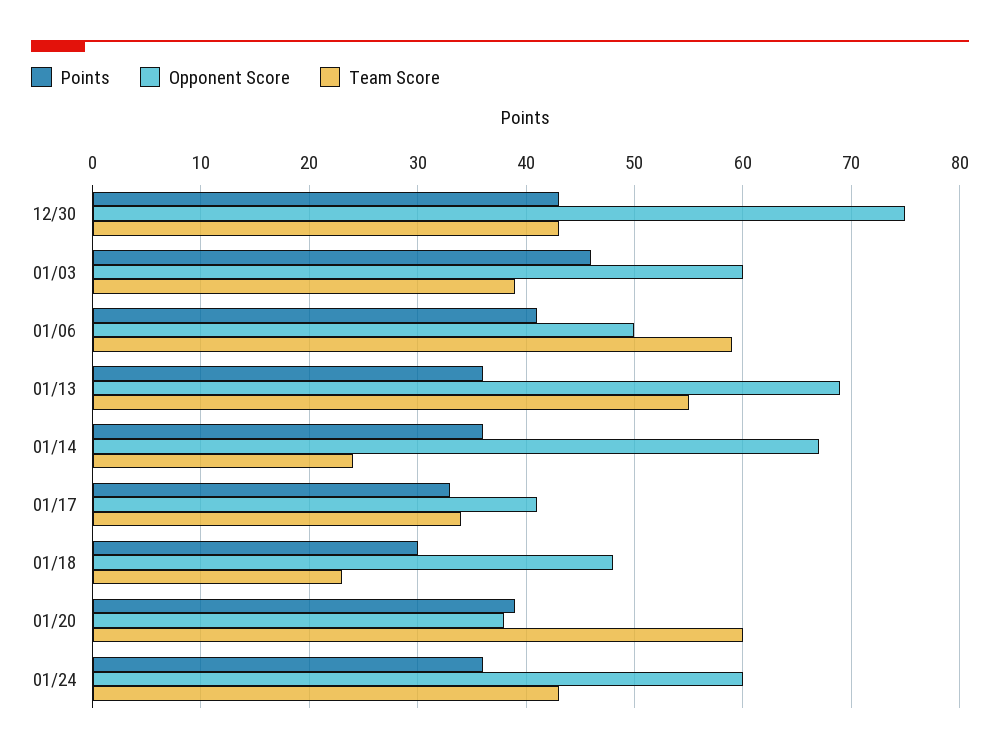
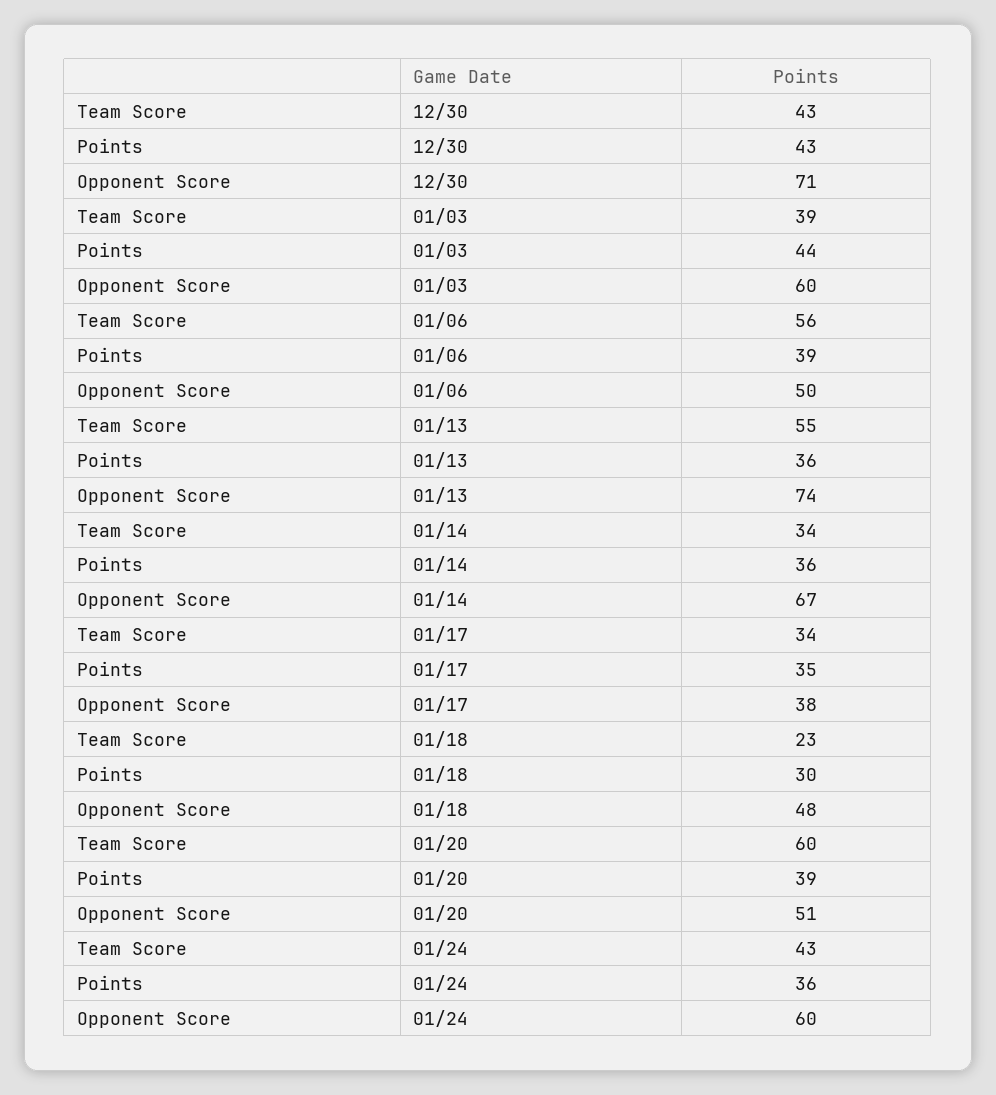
Opponent Score, 12/30: 75 -> 71
Points, 01/03: 46 -> 44
Points, 01/06: 41 -> 39
Team Score, 01/06: 59 -> 56
Opponent Score, 01/13: 69 -> 74
Team Score, 01/14: 24 -> 34
Points, 01/17: 33 -> 35
Opponent Score, 01/17: 41 -> 38
Opponent Score, 01/20: 38 -> 51

